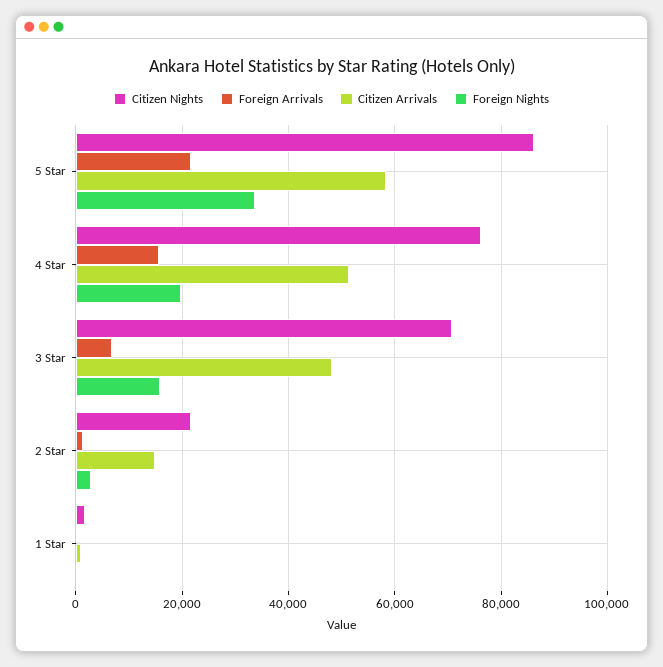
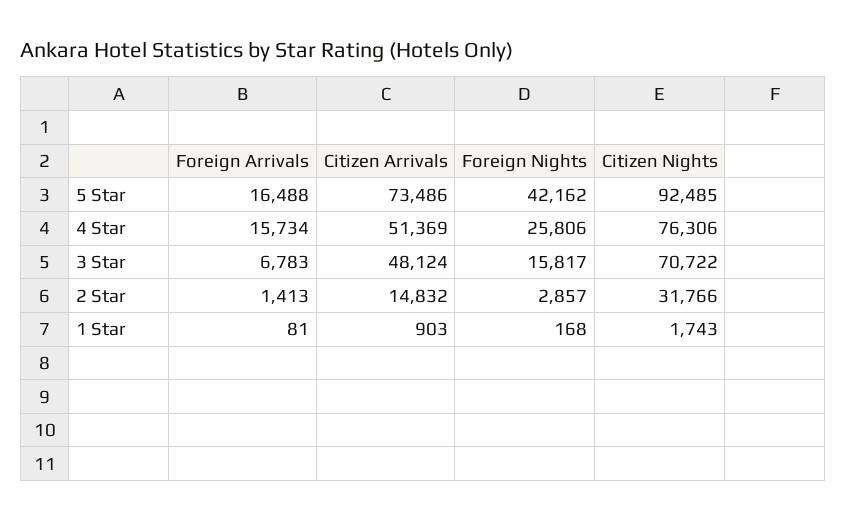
Citizen Nights, 5 Star: 86000 -> 92485
Foreign Arrivals, 5 Star: 22000 -> 16488
Citizen Arrivals, 5 Star: 58000 -> 73486
Foreign Nights, 5 Star: 34000 -> 42162
Foreign Nights, 4 Star: 20000 -> 25806
Citizen Nights, 2 Star: 22000 -> 31766

